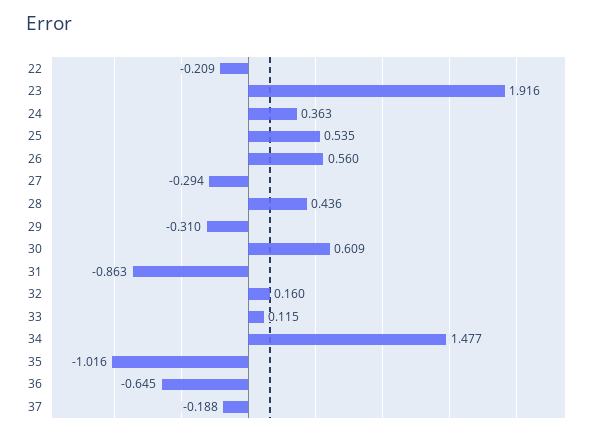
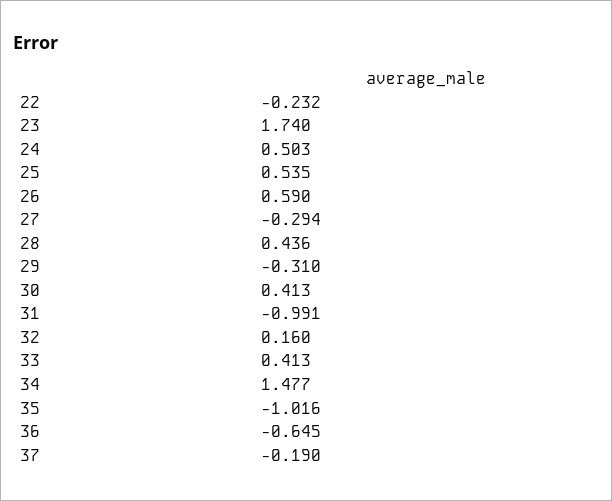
22: -0.209 -> -0.232
23: 1.916 -> 1.74
24: 0.363 -> 0.503
26: 0.56 -> 0.59
30: 0.609 -> 0.413
31: -0.863 -> -0.991
33: 0.115 -> 0.413
37: -0.188 -> -0.19

